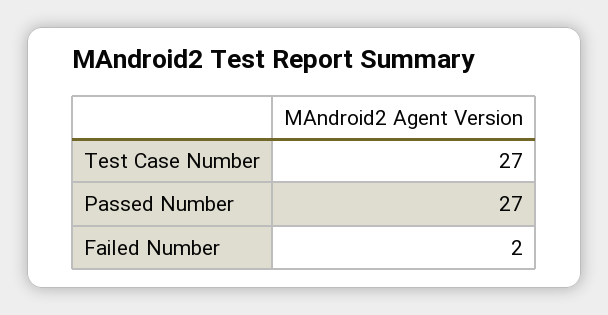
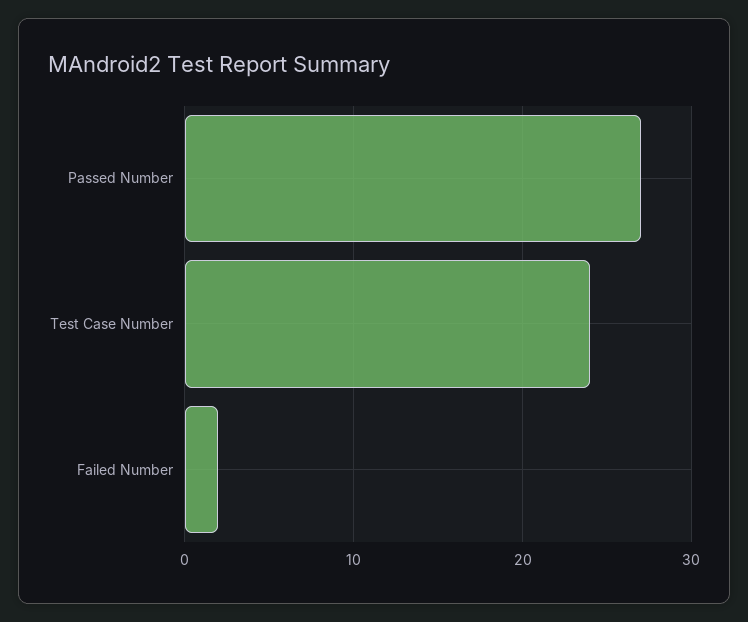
Test Case Number: 27 -> 24

